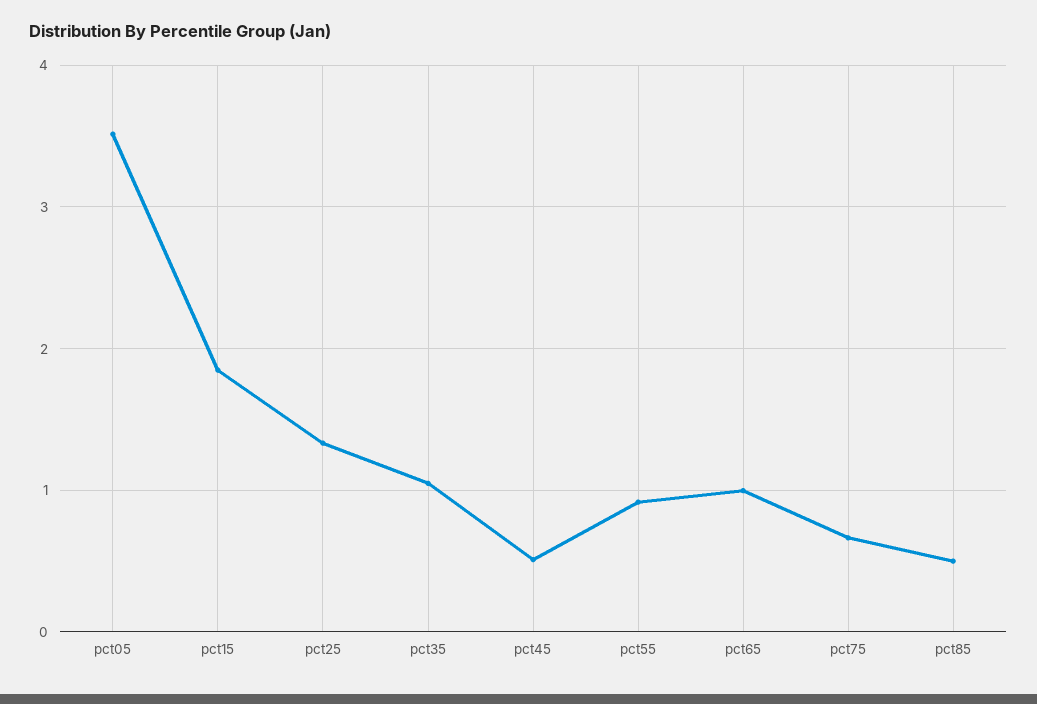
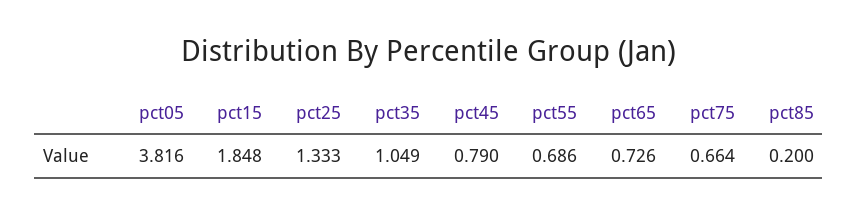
pct05: 3.5 -> 3.816
pct45: 0.5 -> 0.79
pct55: 0.9 -> 0.686
pct65: 1 -> 0.726
pct85: 0.5 -> 0.2

